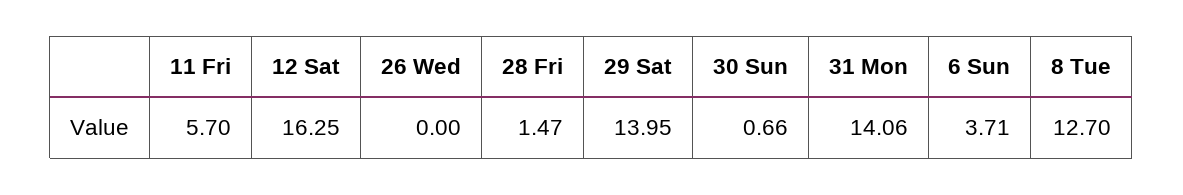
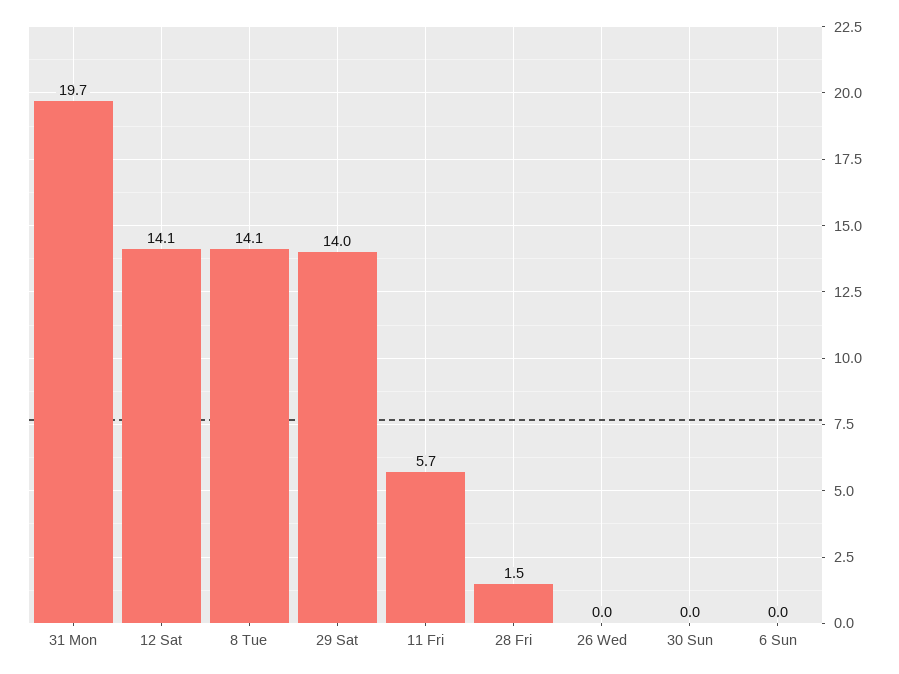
12 Sat: 16.25 -> 14.1
30 Sun: 0.66 -> 0
31 Mon: 14.06 -> 19.7
6 Sun: 3.71 -> 0
8 Tue: 12.7 -> 14.1

